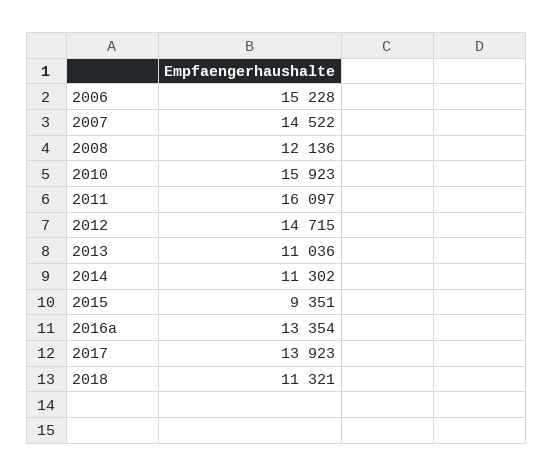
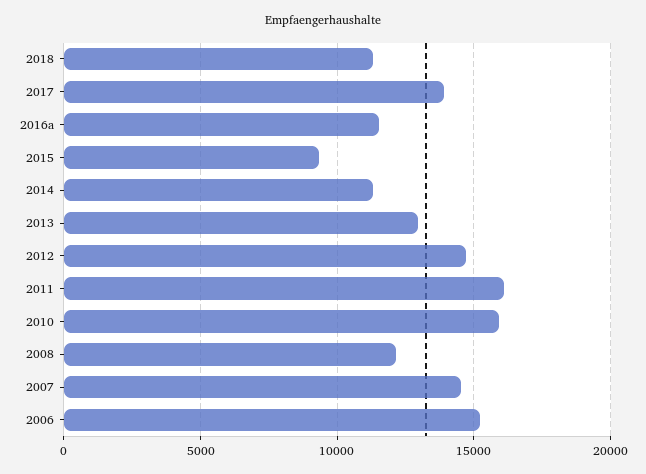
2013: 11036 -> 13000
2016a: 13354 -> 11500

